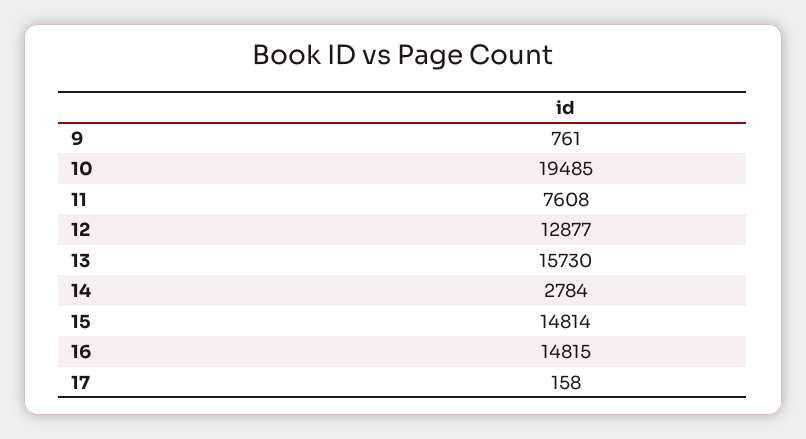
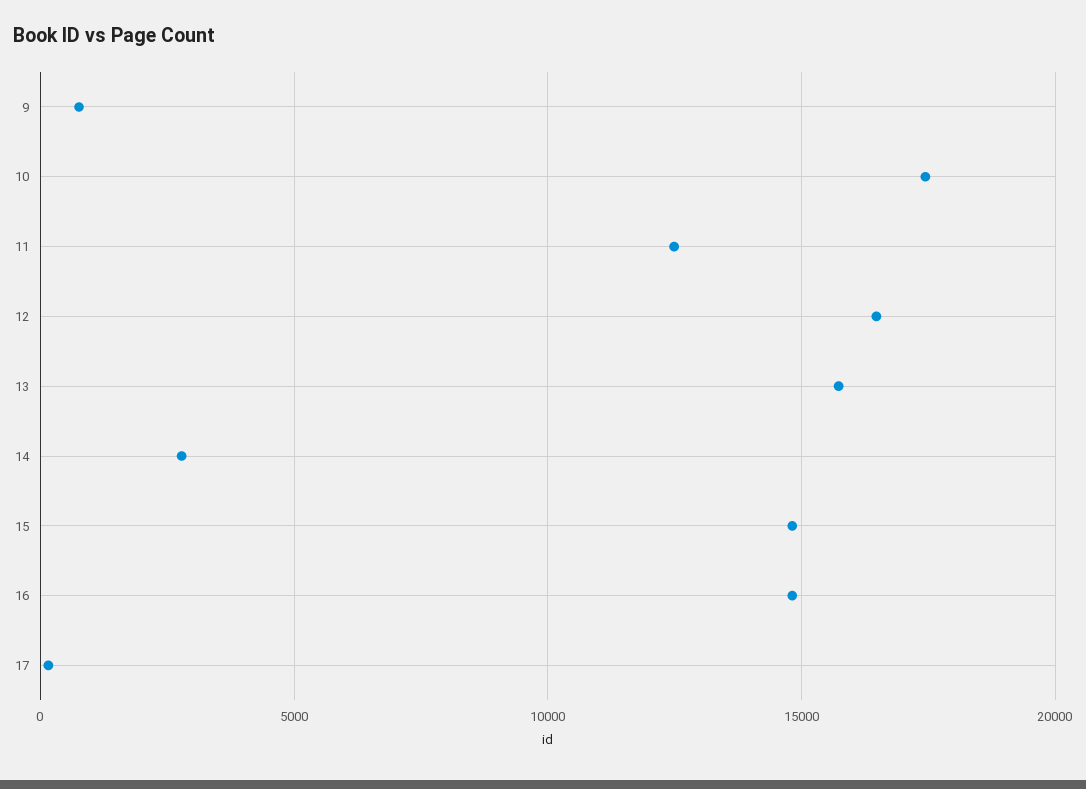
10: 19485 -> 17500
11: 7608 -> 12500
12: 12877 -> 16500

